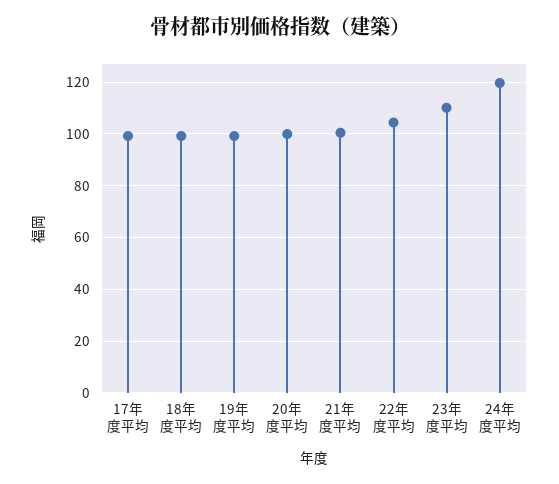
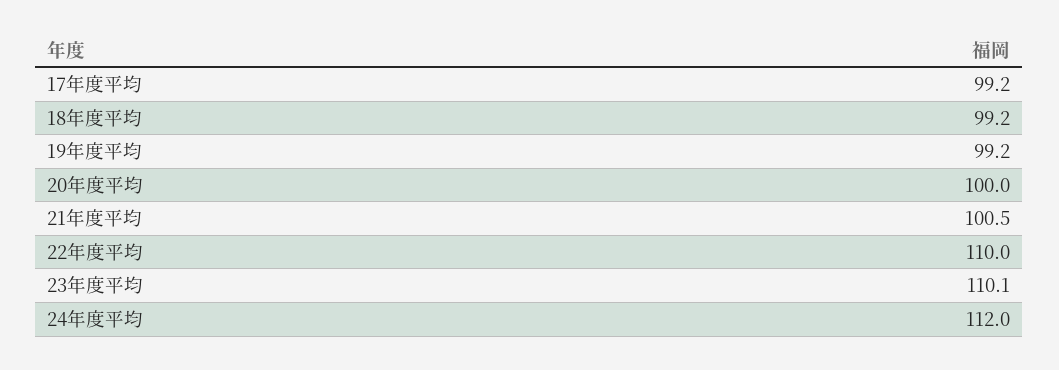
22年度平均: 105 -> 110
24年度平均: 120 -> 112

